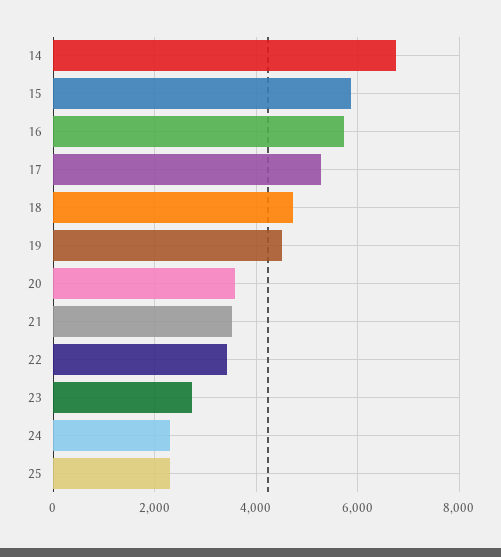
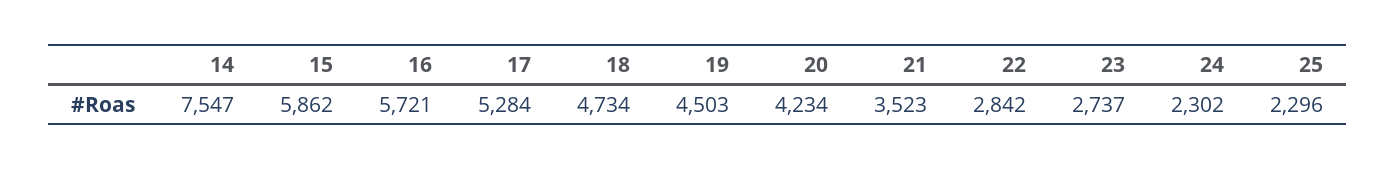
14: 6800 -> 7547
20: 3600 -> 4234
22: 3400 -> 2842

